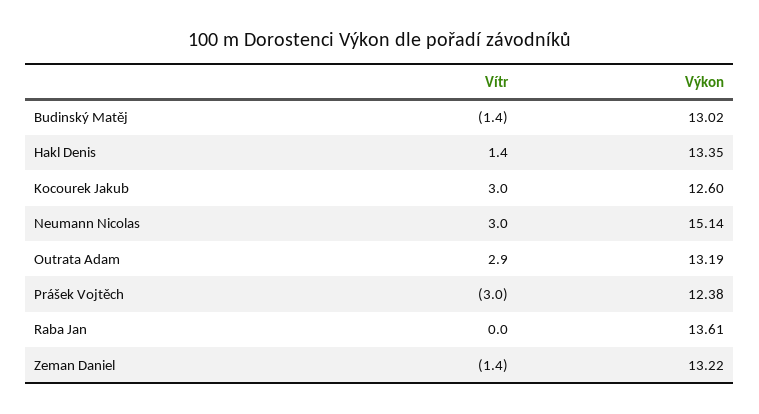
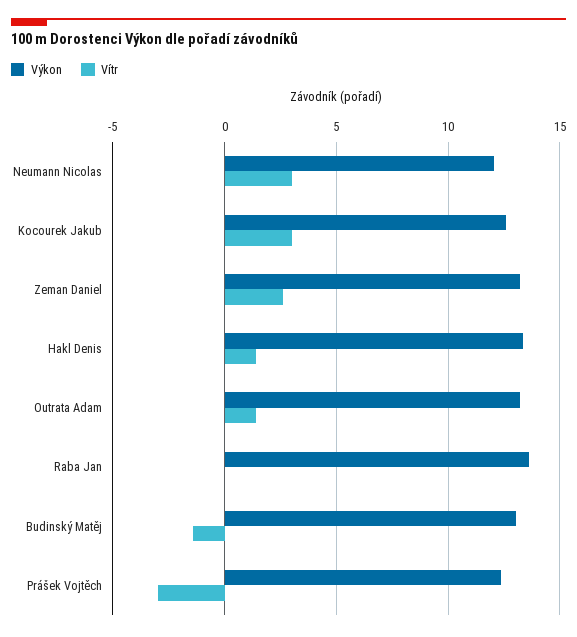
Výkon, Neumann Nicolas: 15.14 -> 12
Vítr, Outrata Adam: 2.9 -> 1.5
Vítr, Zeman Daniel: -1.4 -> 2.5

